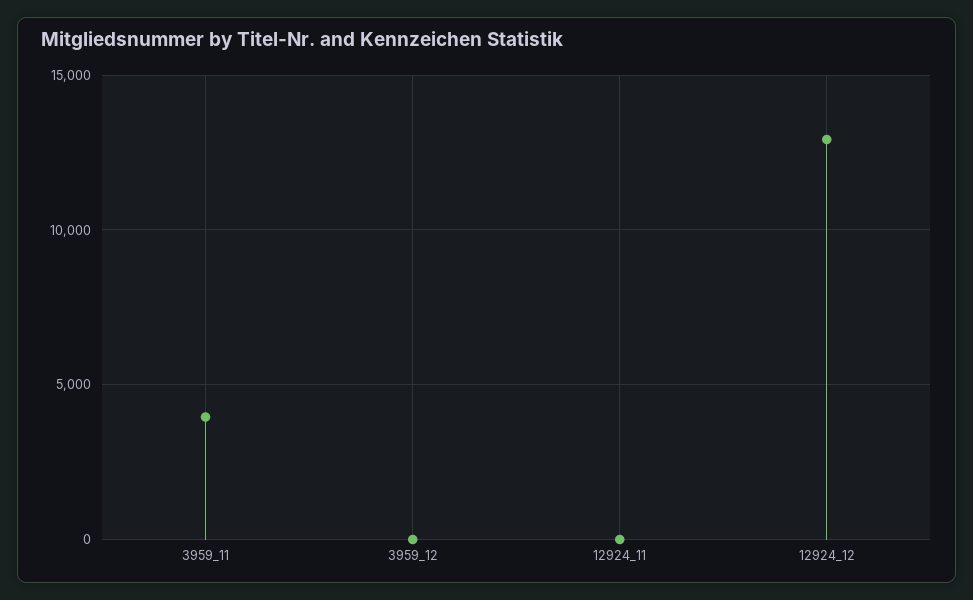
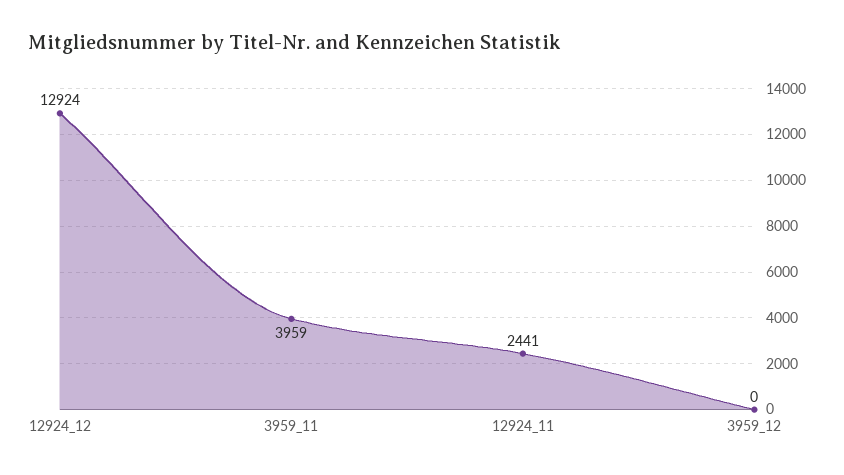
12924_11: 0 -> 2441

